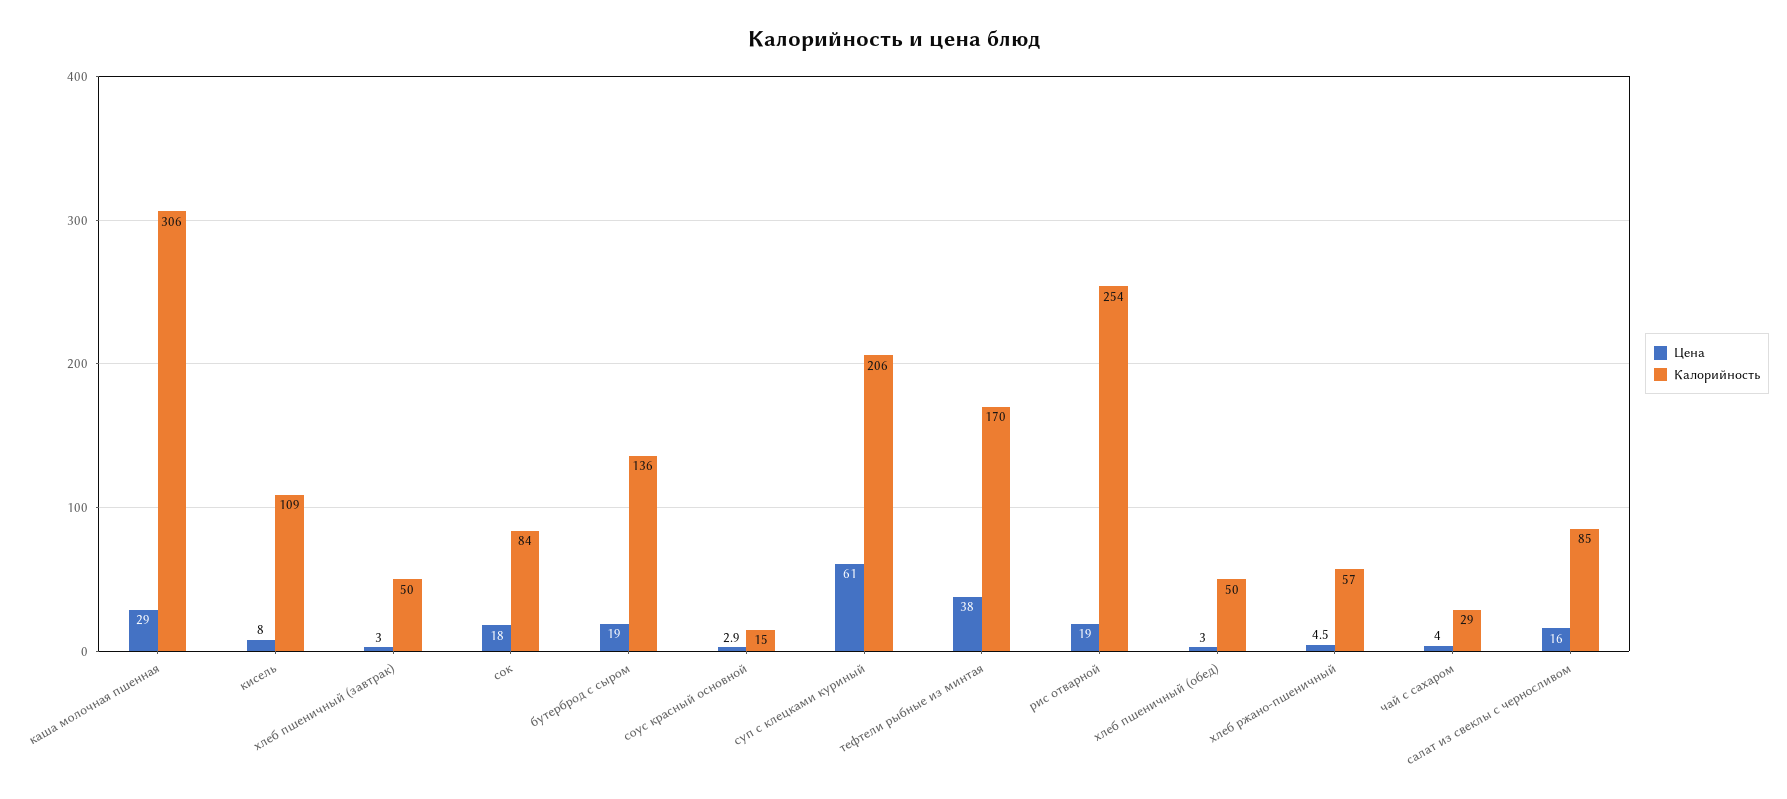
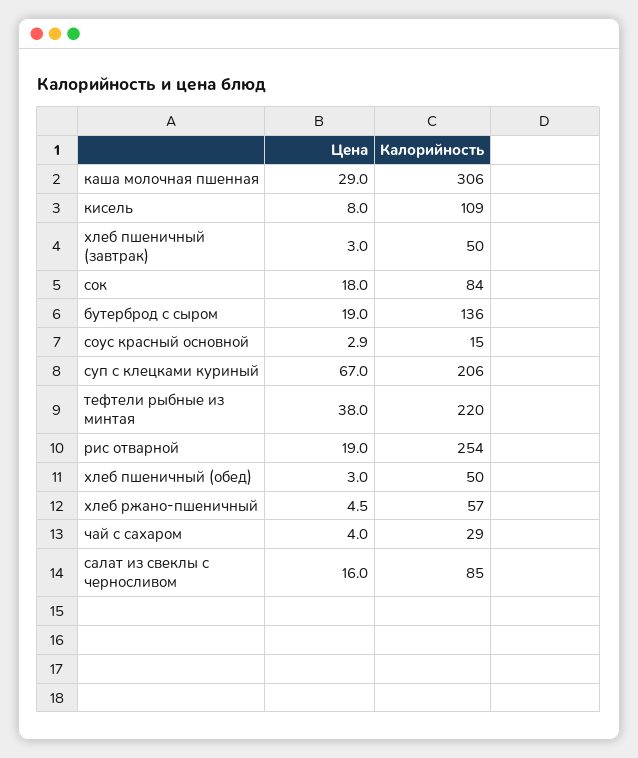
Цена, суп с клецками куриный: 61 -> 67
Калорийность, тефтели рыбные из минтая: 170 -> 220

